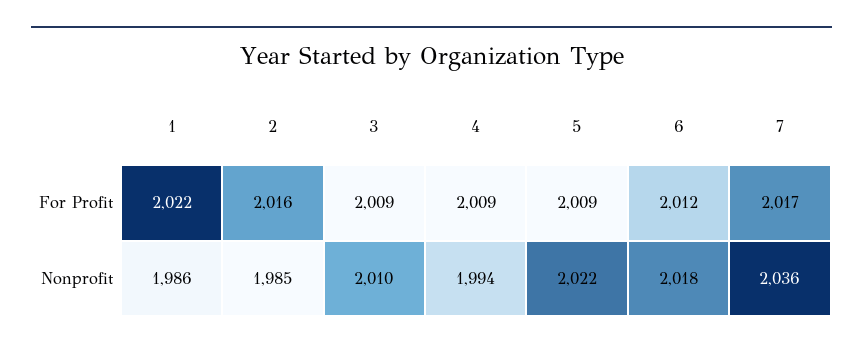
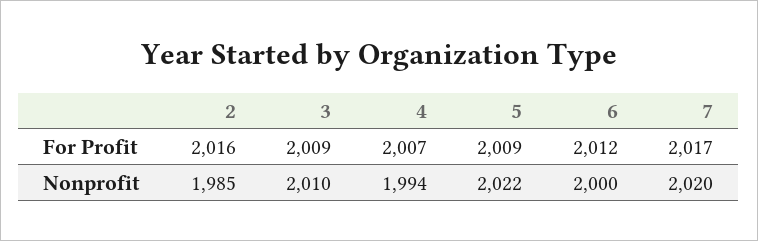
1, For Profit: 2022 -> none
4, For Profit: 2009 -> 2007
1, Nonprofit: 1986 -> none
6, Nonprofit: 2018 -> 2000
7, Nonprofit: 2036 -> 2020

